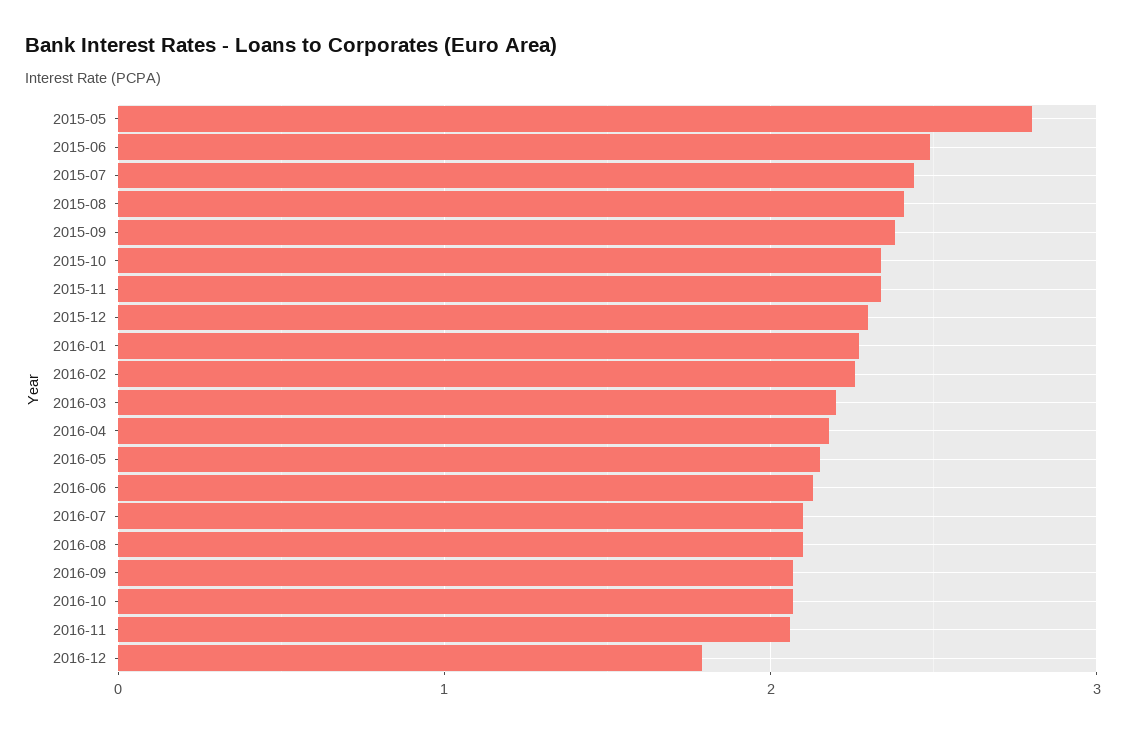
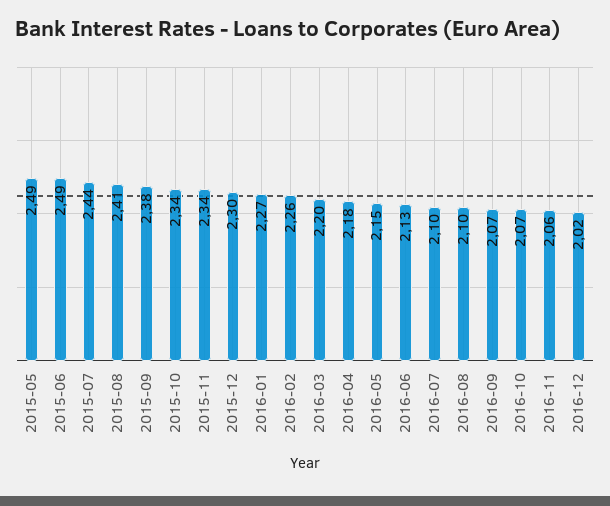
2015-05: 2.8 -> 2.49
2016-12: 1.8 -> 2.02

